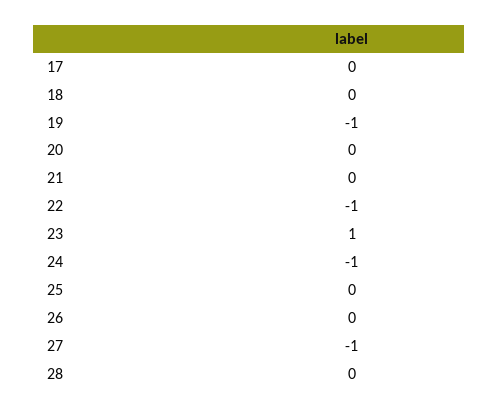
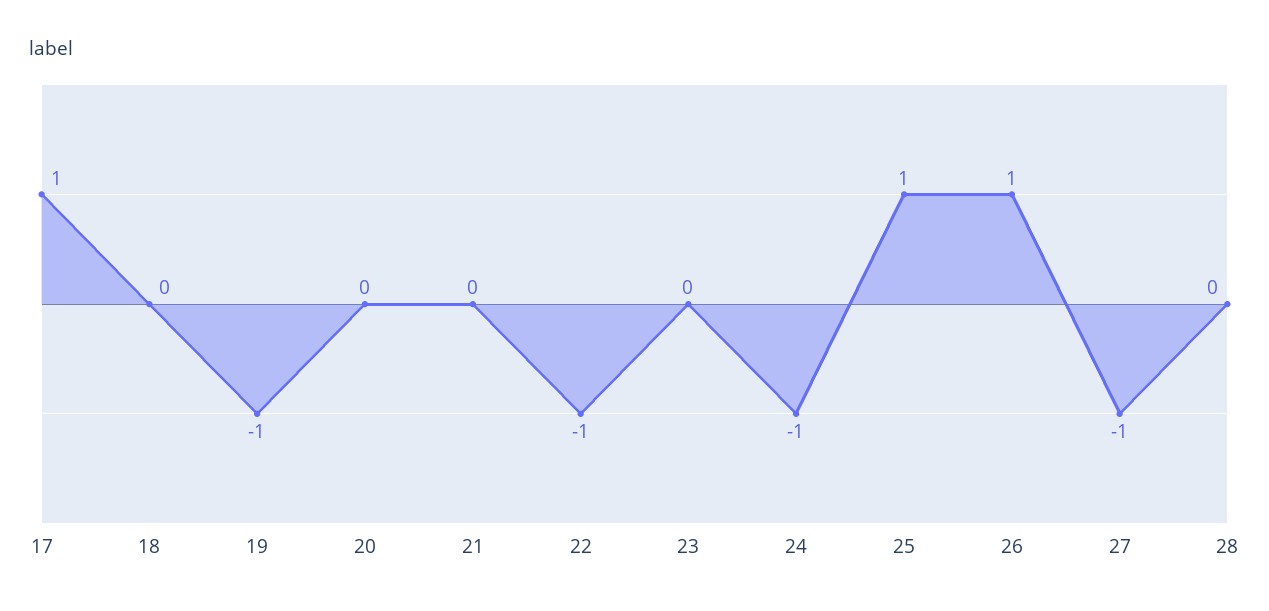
17: 0 -> 1
23: 1 -> 0
25: 0 -> 1
26: 0 -> 1

